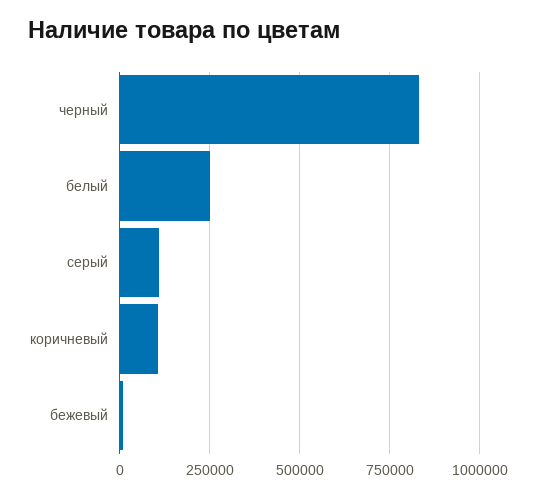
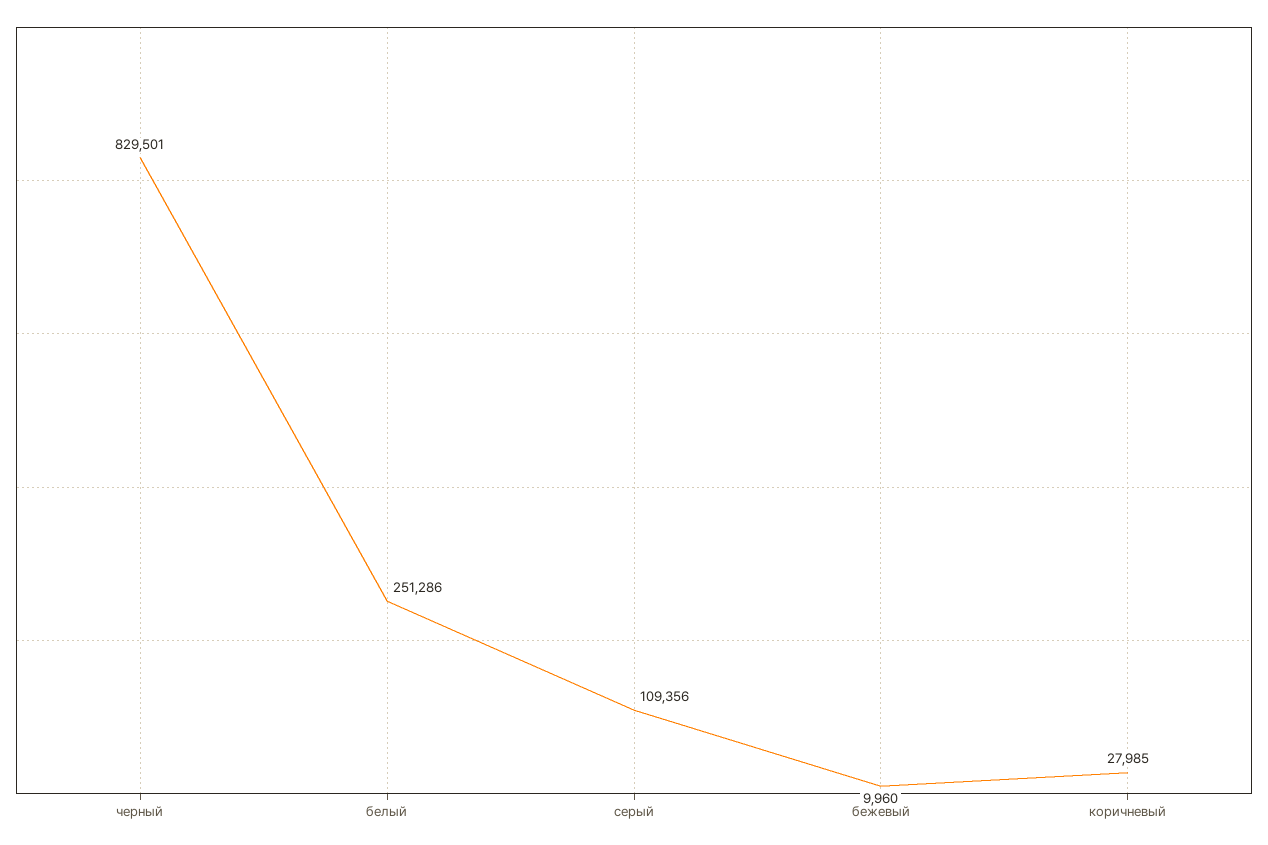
коричневый: 100000 -> 27985

